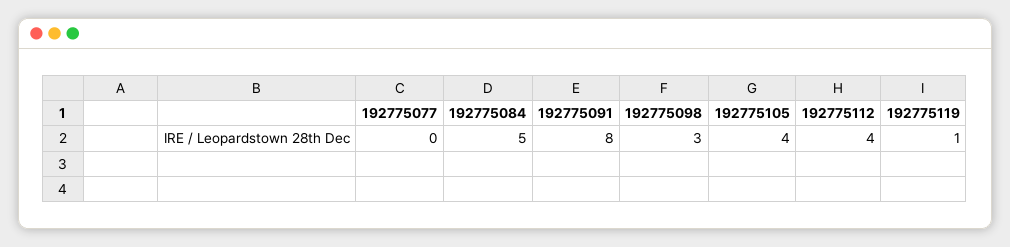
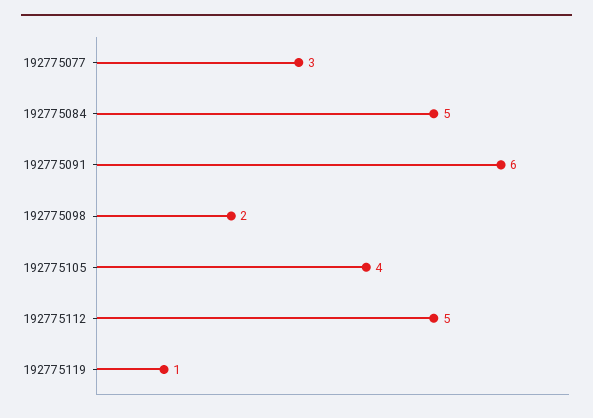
192775077: 0 -> 3
192775091: 8 -> 6
192775098: 3 -> 2
192775112: 4 -> 5

